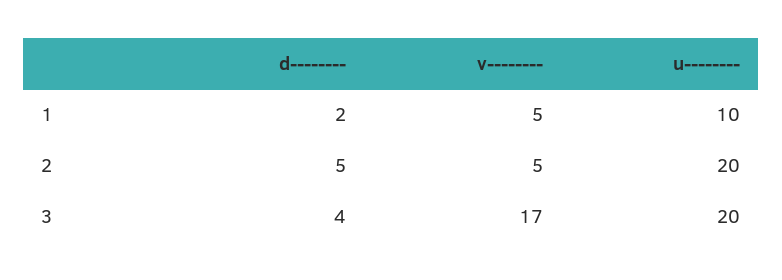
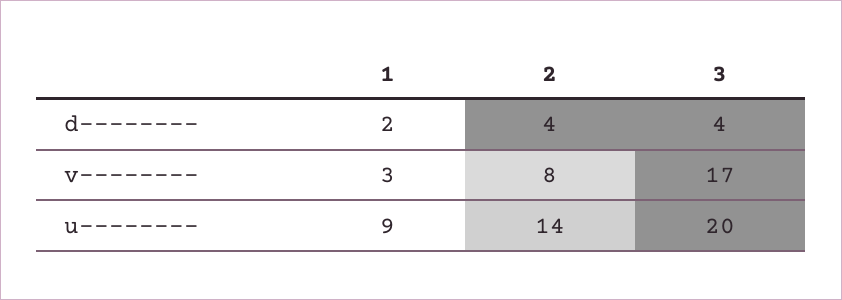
v--------, 1: 5 -> 3
u--------, 1: 10 -> 9
d--------, 2: 5 -> 4
v--------, 2: 5 -> 8
u--------, 2: 20 -> 14

